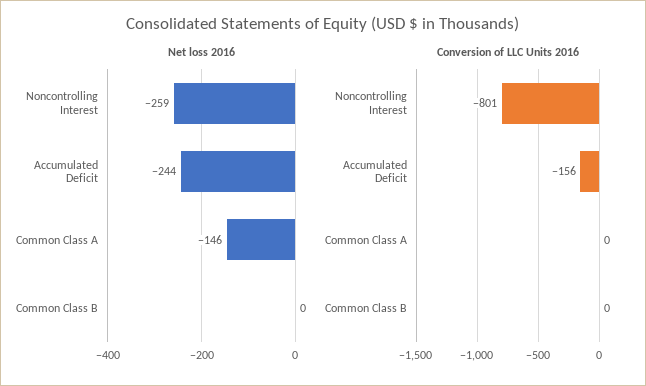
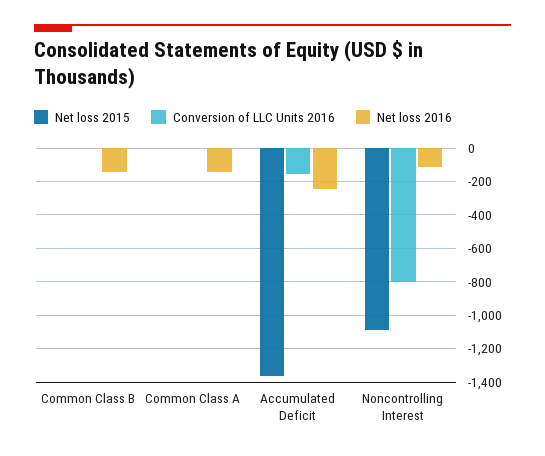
Net loss 2016, Noncontrolling Interest: -259 -> -100
Net loss 2016, Common Class B: 0 -> -150
Net loss 2015, Common Class B: none -> 0
Net loss 2015, Common Class A: none -> 0
Net loss 2015, Accumulated Deficit: none -> -1350
Net loss 2015, Noncontrolling Interest: none -> -1100

